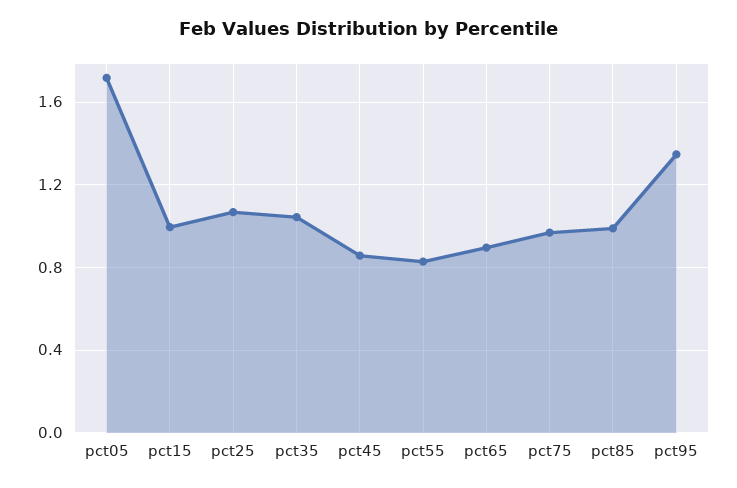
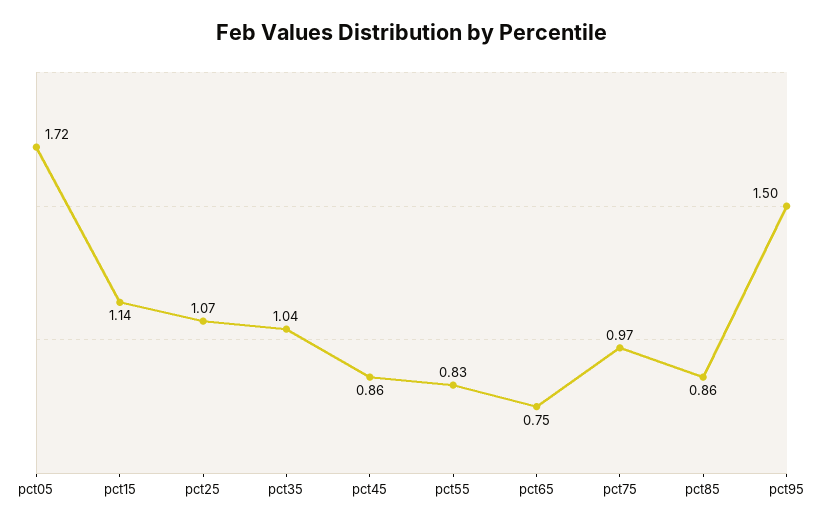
pct15: 1 -> 1.14
pct65: 0.9 -> 0.75
pct85: 1 -> 0.86
pct95: 1.35 -> 1.5

